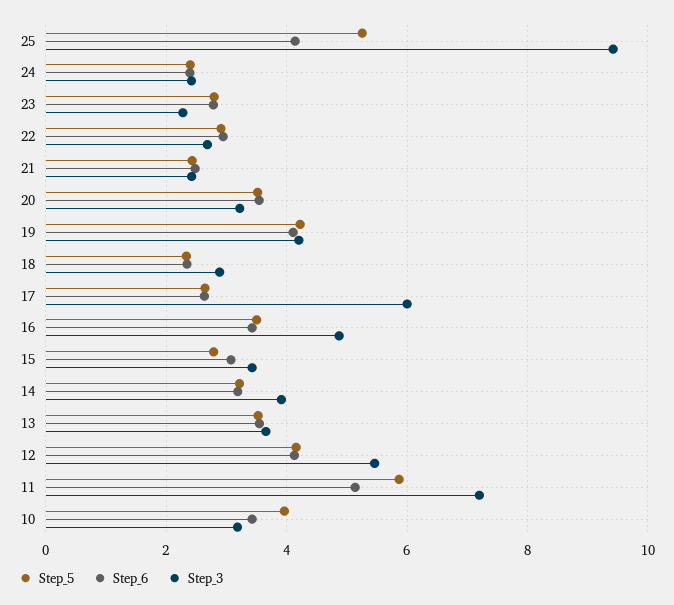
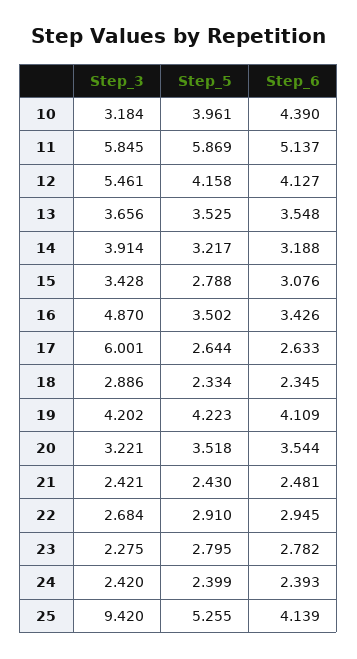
Step_3, 11: 7.2 -> 5.845
Step_6, 10: 3.4 -> 4.39

